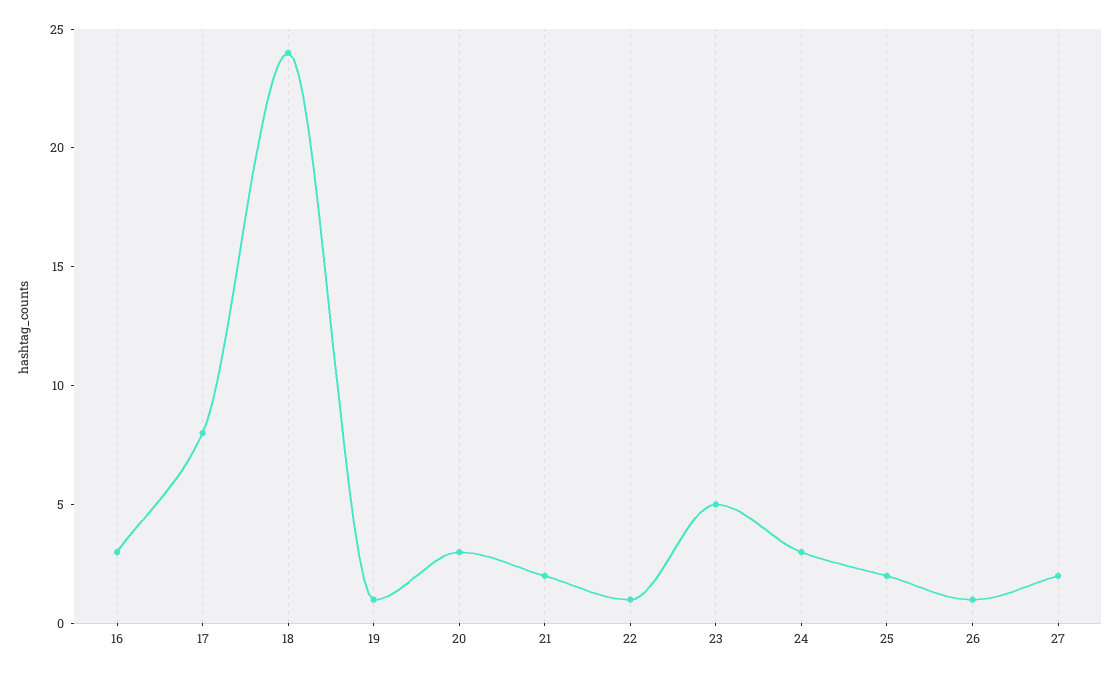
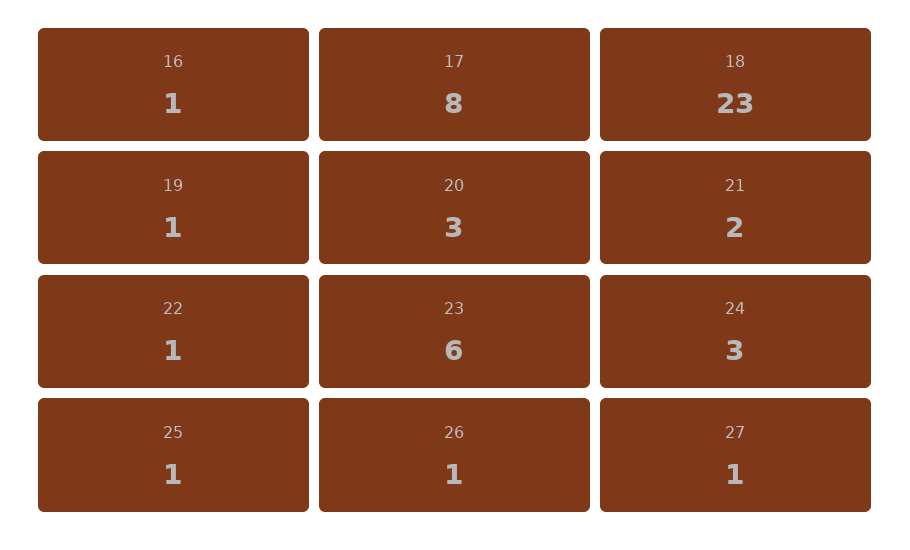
16: 3 -> 1
18: 24 -> 23
23: 5 -> 6
25: 2 -> 1
27: 2 -> 1

